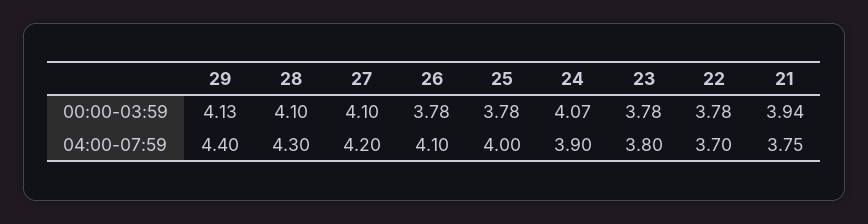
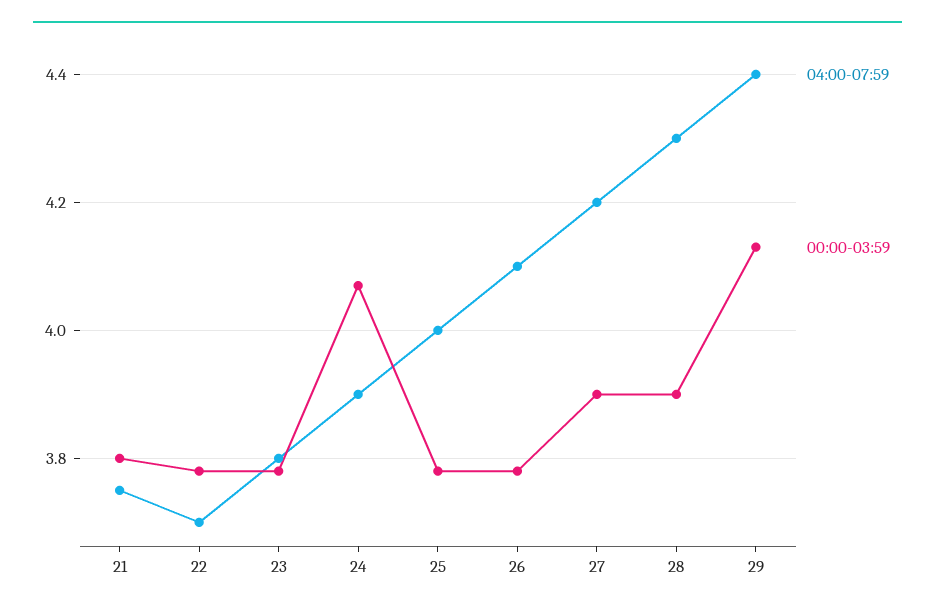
00:00-03:59, 28: 4.1 -> 3.9
00:00-03:59, 27: 4.1 -> 3.9
00:00-03:59, 21: 3.94 -> 3.8

